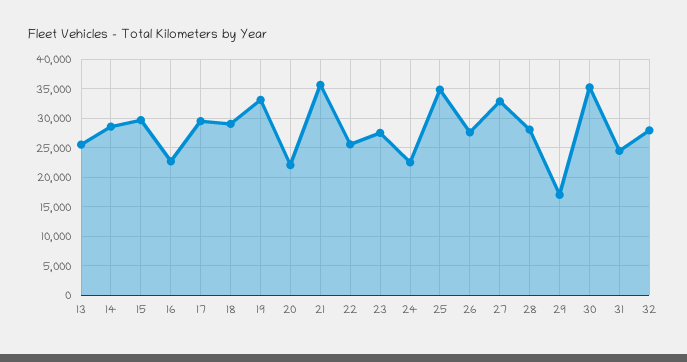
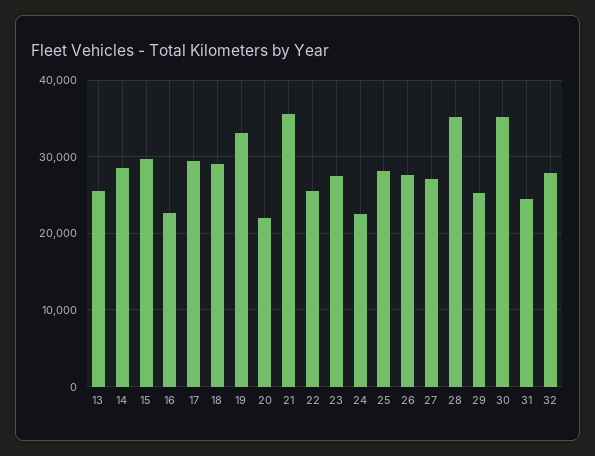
25: 35000 -> 28000
27: 32500 -> 27000
28: 27500 -> 35000
29: 17500 -> 25000

